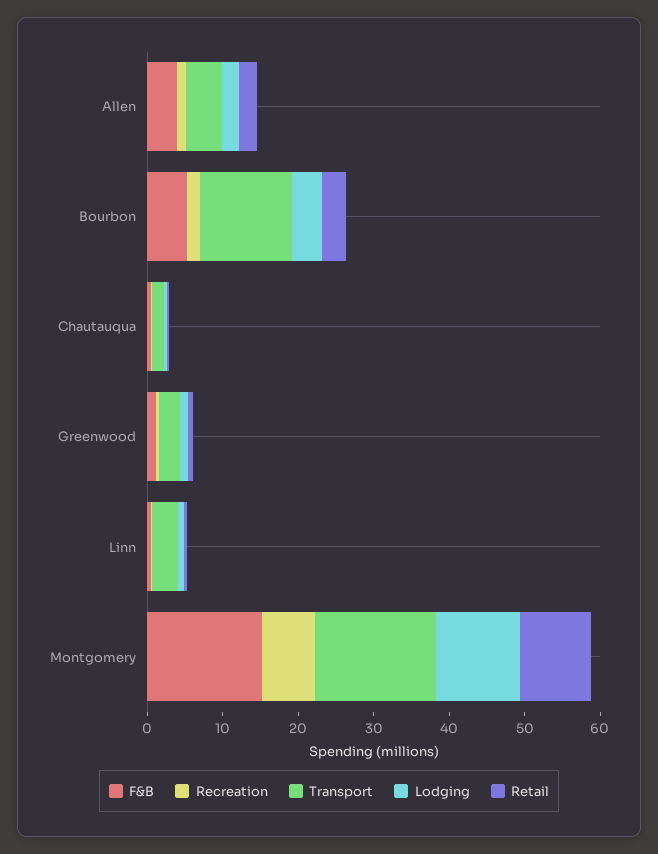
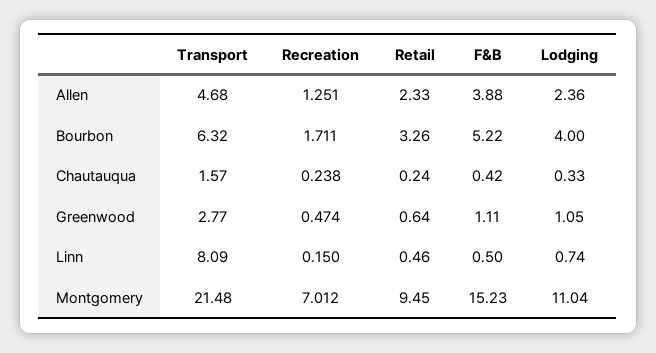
Transport, Bourbon: 12 -> 6.32
Transport, Linn: 4 -> 8.09
Transport, Montgomery: 16 -> 21.48

